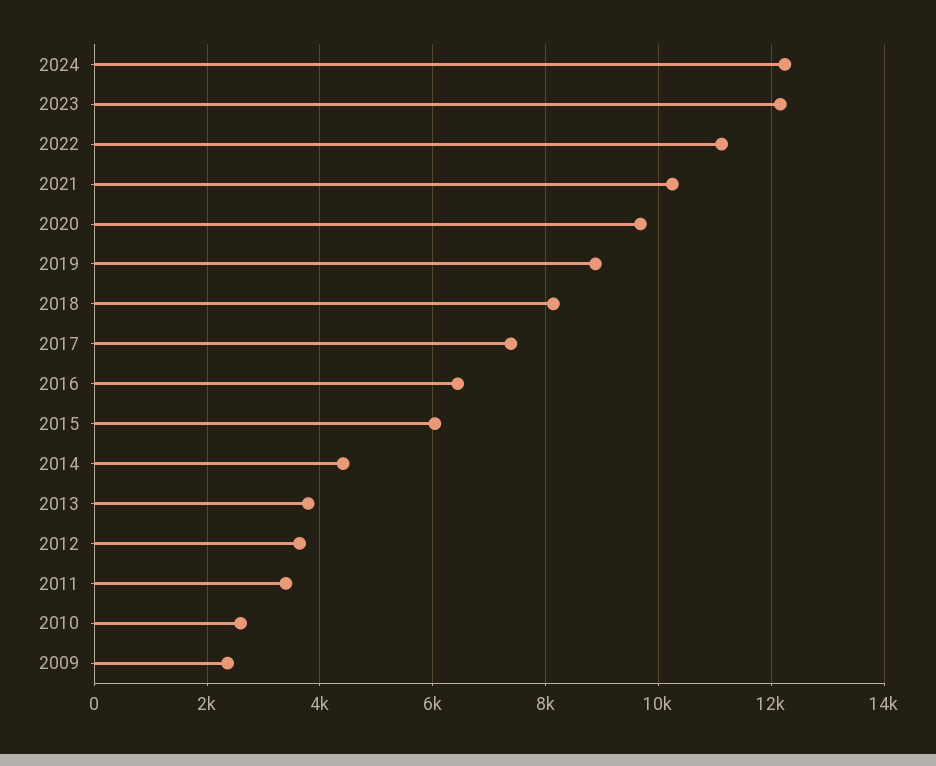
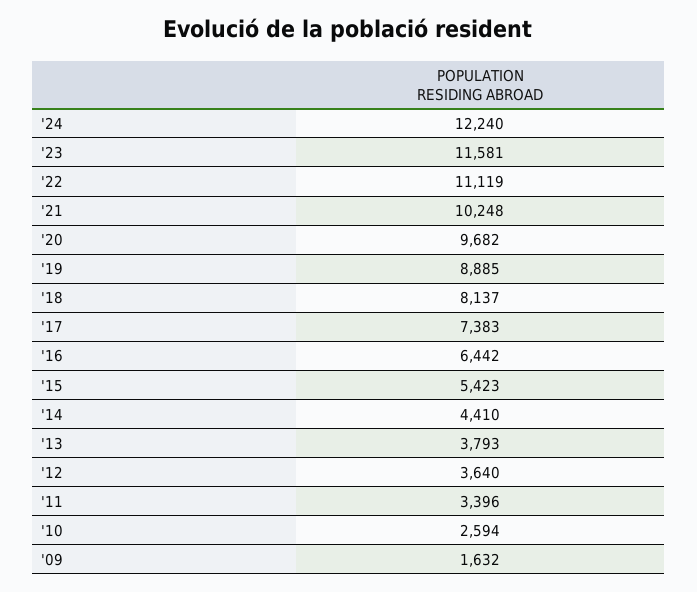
2023: 12200 -> 11581
2015: 6000 -> 5423
2009: 2400 -> 1632

